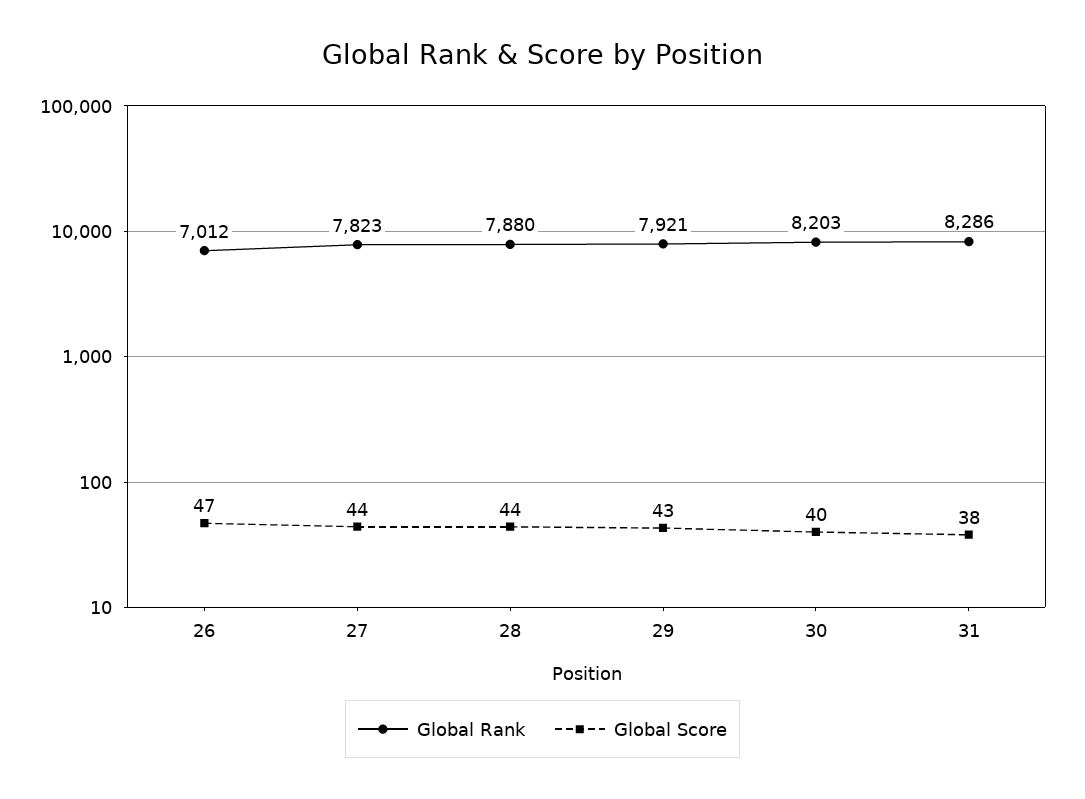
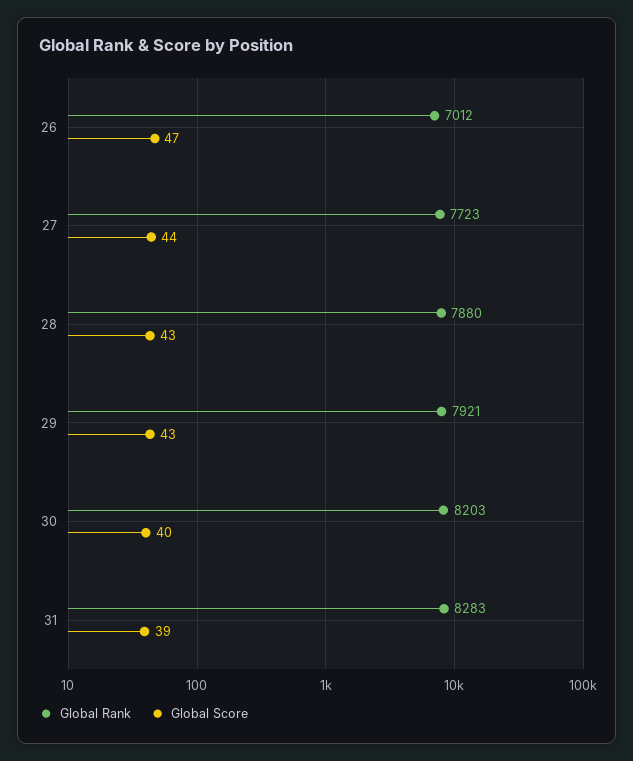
Global Rank, 27: 7823 -> 7723
Global Score, 28: 44 -> 43
Global Rank, 31: 8286 -> 8283
Global Score, 31: 38 -> 39

